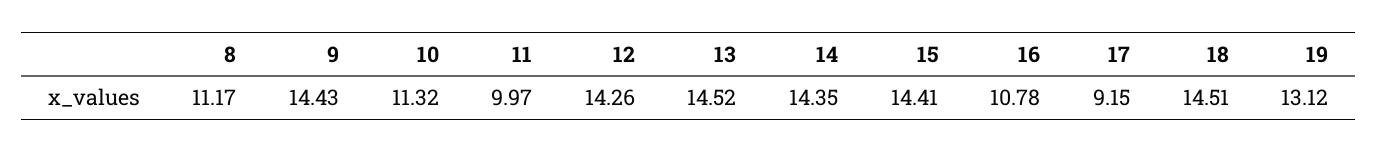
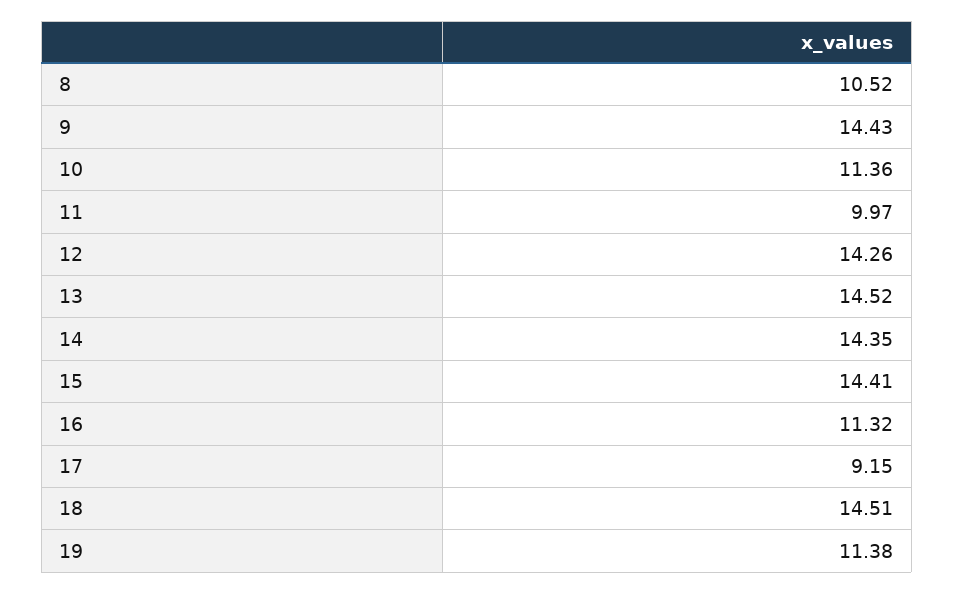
8: 11.17 -> 10.52
10: 11.32 -> 11.36
16: 10.78 -> 11.32
19: 13.12 -> 11.38

